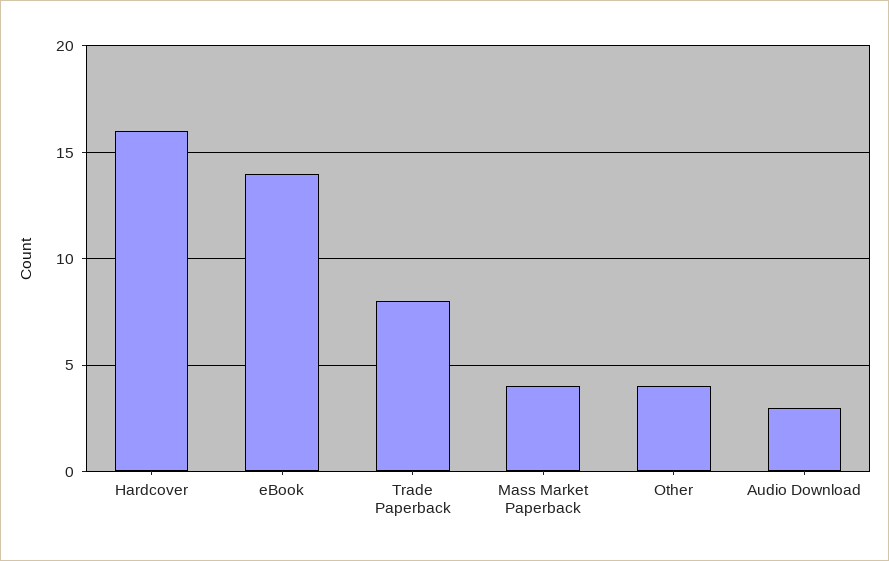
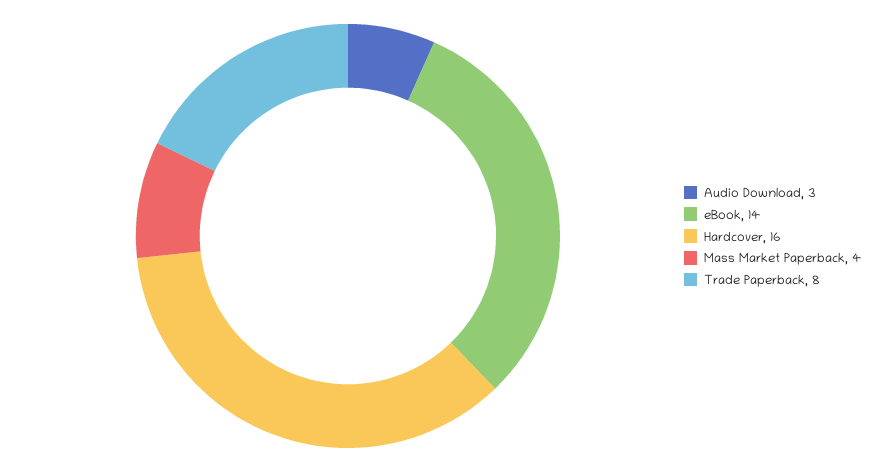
Other: 4 -> none

